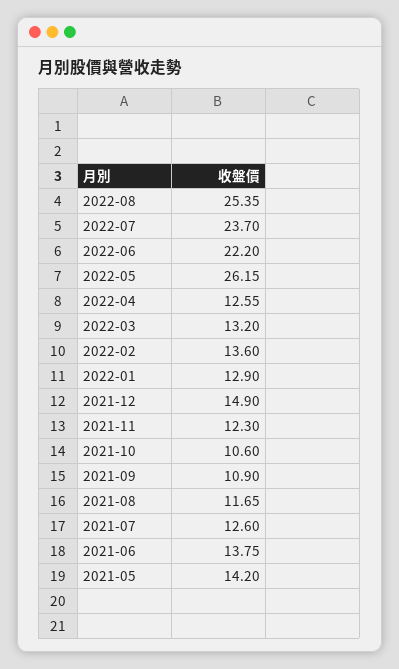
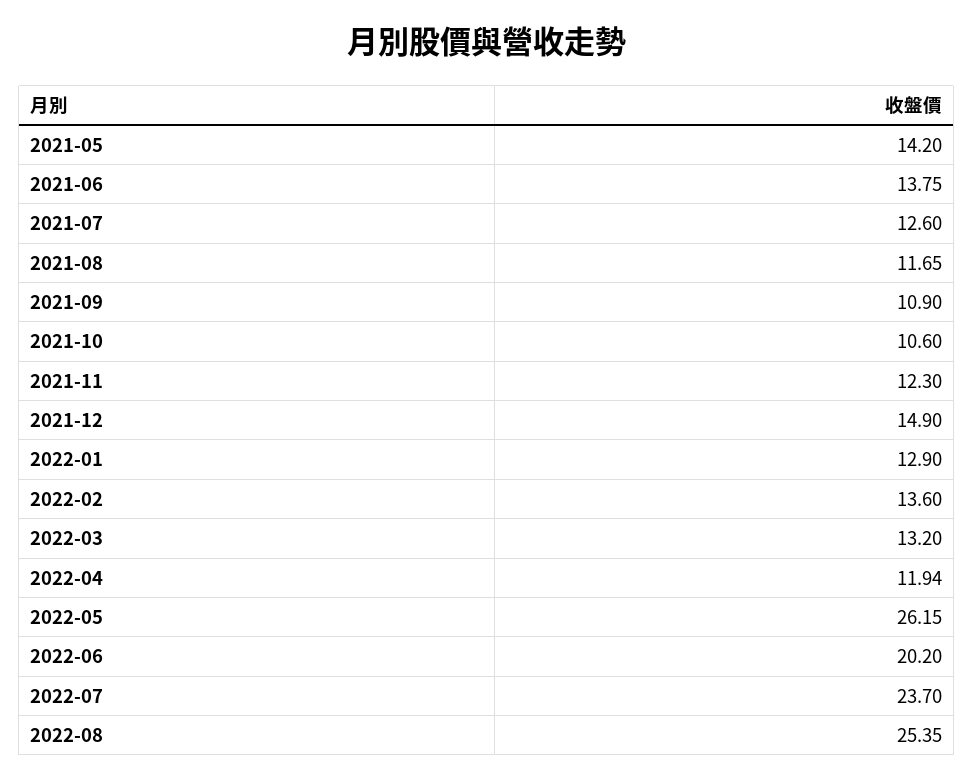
2022-06: 22.2 -> 20.2
2022-04: 12.55 -> 11.94

